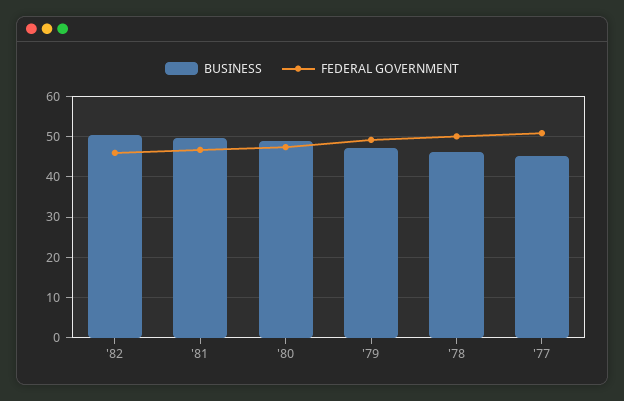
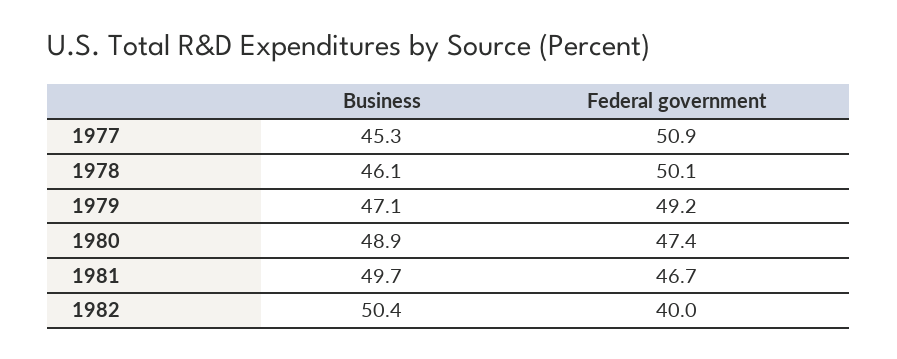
FEDERAL GOVERNMENT, '82: 46 -> 40

